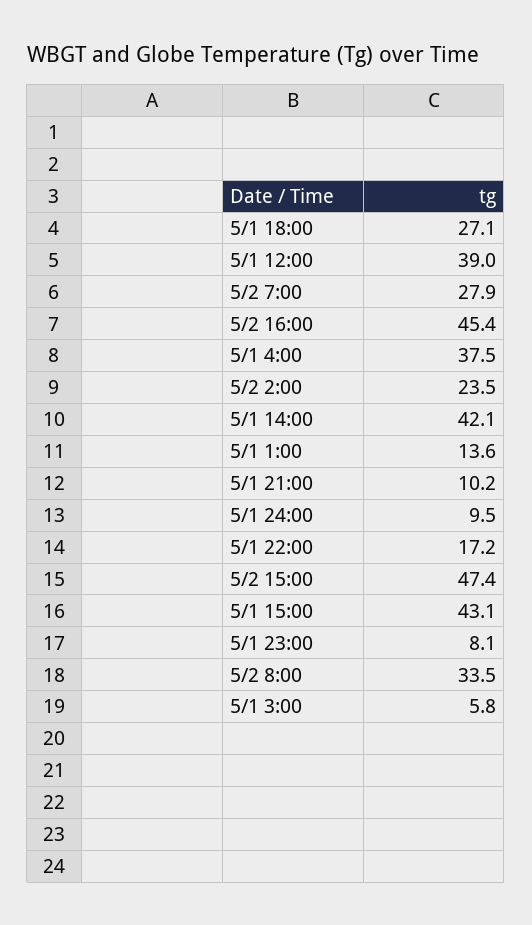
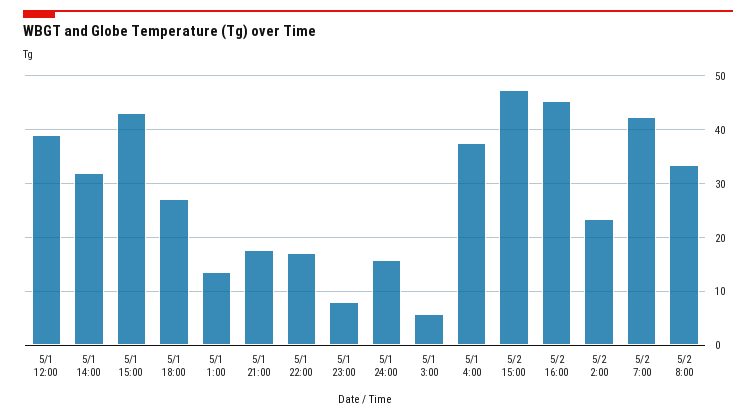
5/2 7:00: 27.9 -> 42
5/1 14:00: 42.1 -> 32
5/1 21:00: 10.2 -> 18
5/1 24:00: 9.5 -> 16

